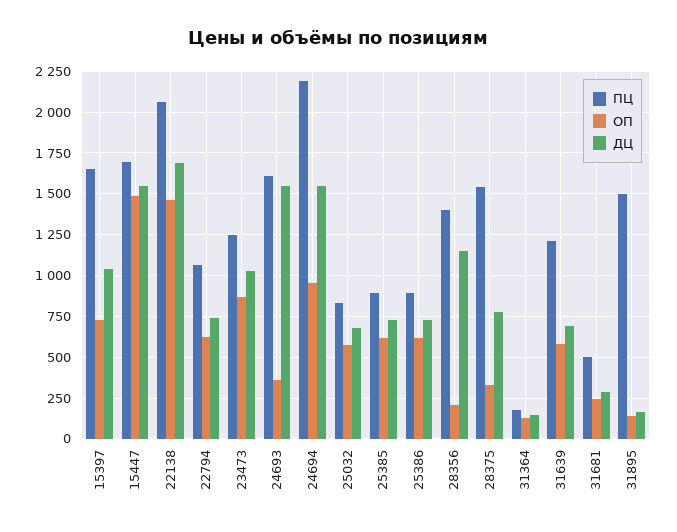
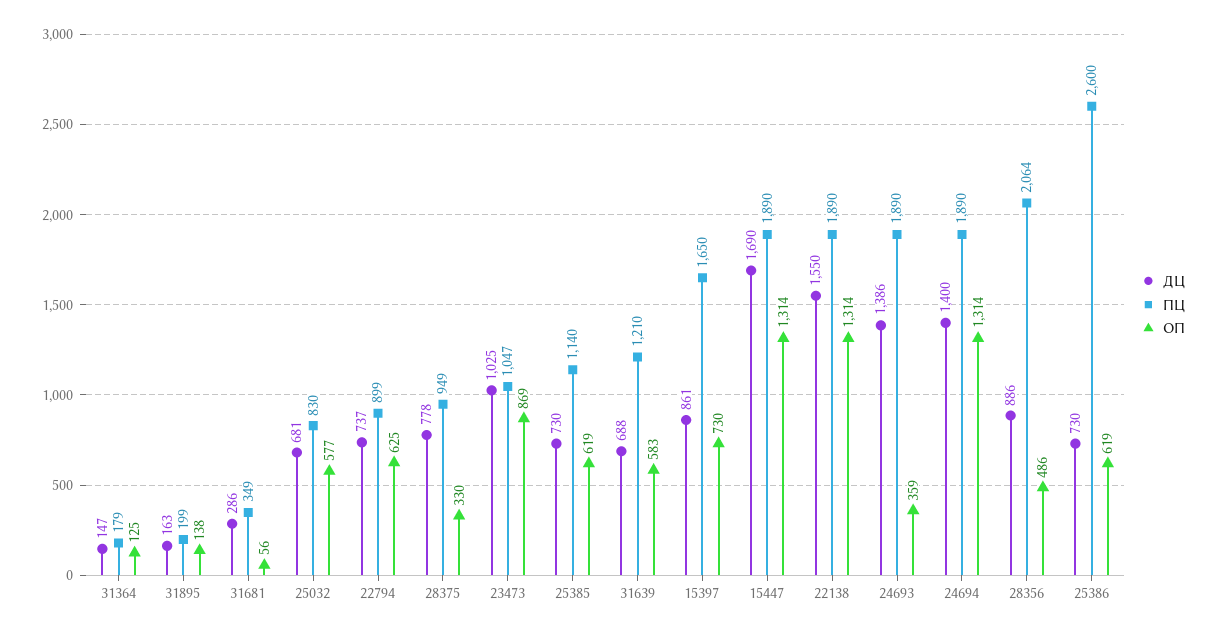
ДЦ, 15397: 1050 -> 861
ПЦ, 15447: 1700 -> 1890
ОП, 15447: 1500 -> 1314
ДЦ, 15447: 1550 -> 1690
ПЦ, 22138: 2050 -> 1890
ОП, 22138: 1450 -> 1314
ДЦ, 22138: 1700 -> 1550
ПЦ, 22794: 1050 -> 899
ПЦ, 23473: 1250 -> 1047
ПЦ, 24693: 1600 -> 1890
ДЦ, 24693: 1550 -> 1386
ПЦ, 24694: 2200 -> 1890
ОП, 24694: 950 -> 1314
ДЦ, 24694: 1550 -> 1400
ПЦ, 25385: 900 -> 1140
ПЦ, 25386: 900 -> 2600
ПЦ, 28356: 1400 -> 2064
ОП, 28356: 200 -> 486
ДЦ, 28356: 1150 -> 886
ПЦ, 28375: 1550 -> 949
ПЦ, 31681: 500 -> 349
ОП, 31681: 250 -> 56
ПЦ, 31895: 1500 -> 199

